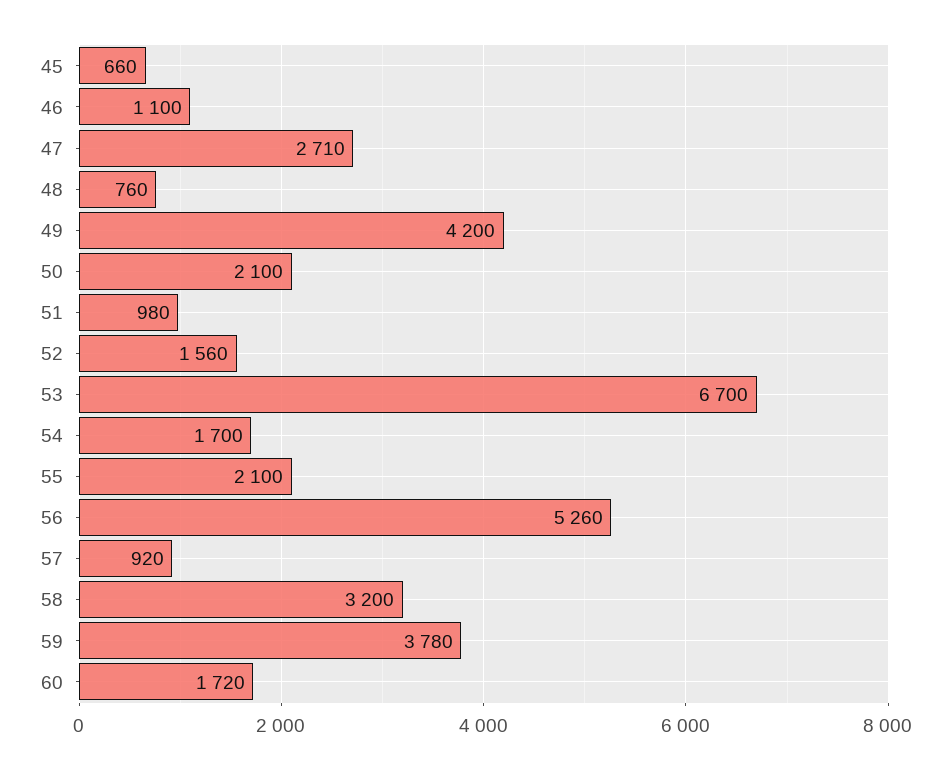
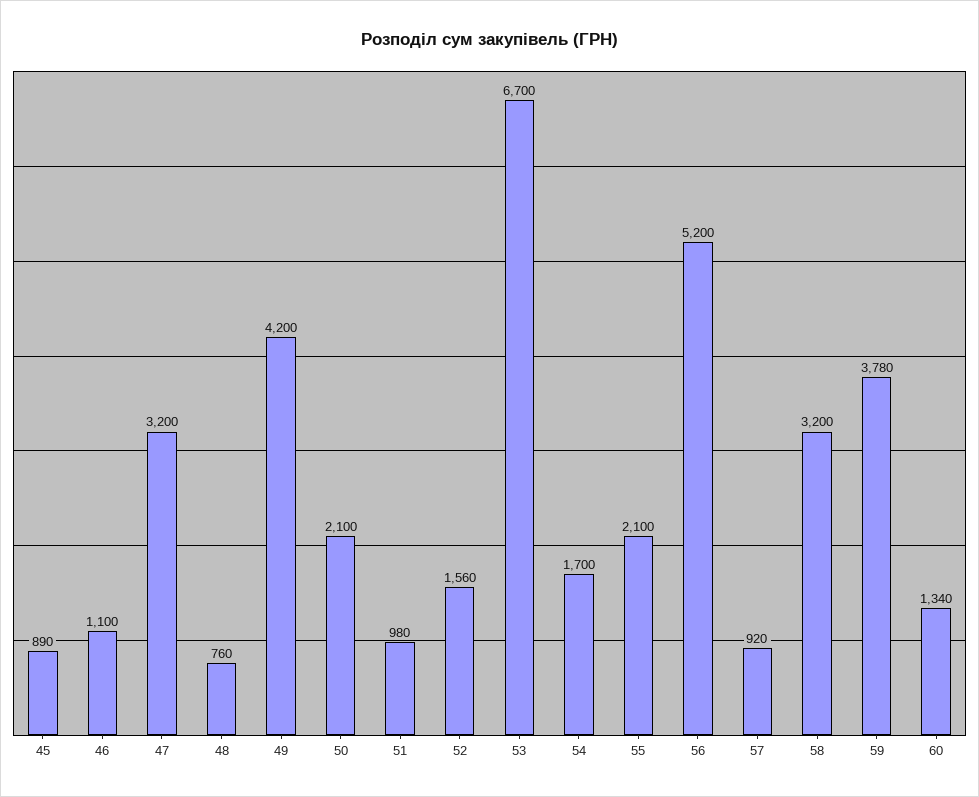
45: 660 -> 890
47: 2710 -> 3200
56: 5260 -> 5200
60: 1720 -> 1340

